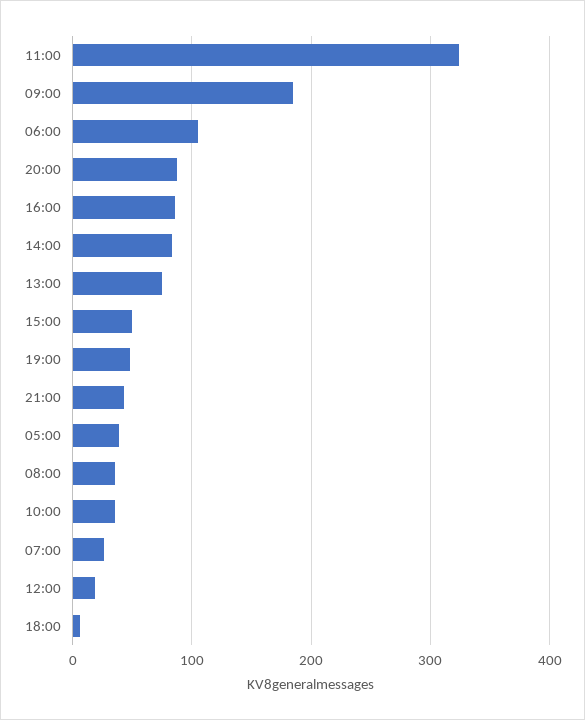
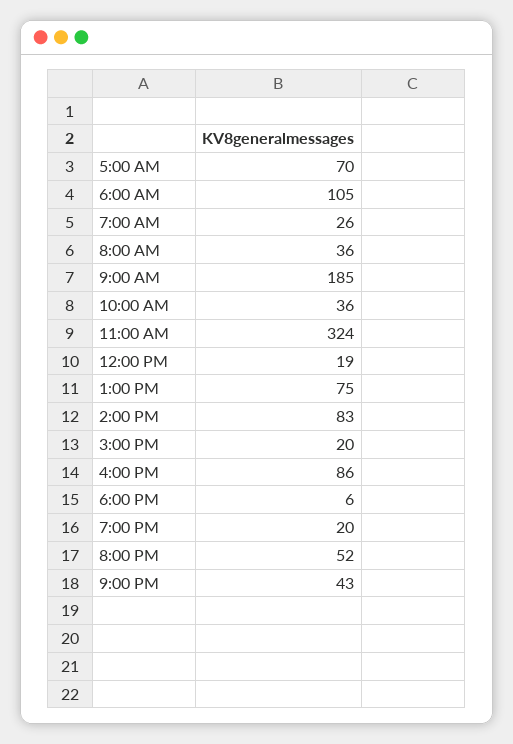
20:00: 90 -> 52
15:00: 50 -> 20
19:00: 50 -> 20
05:00: 40 -> 70

